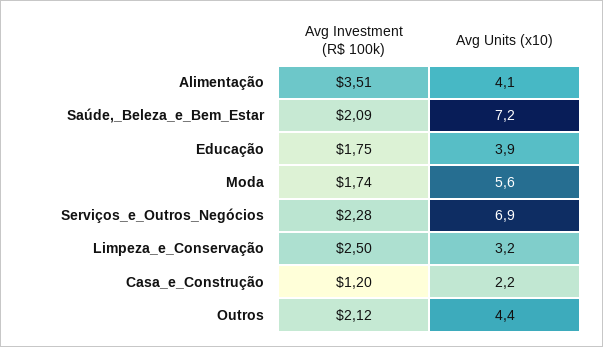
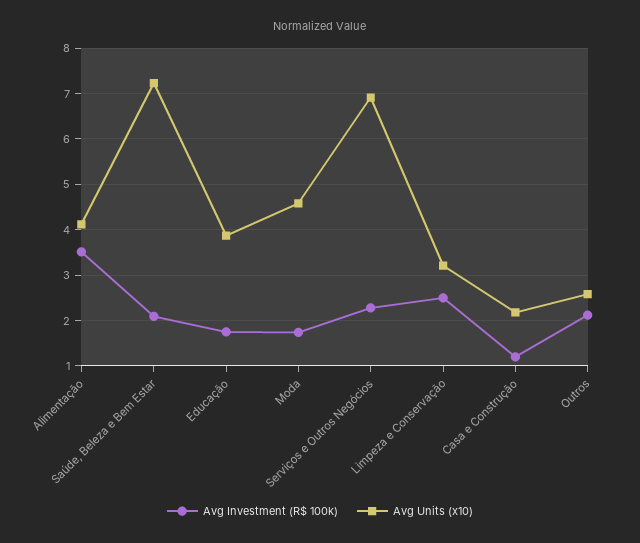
Avg Units (x10), Moda: 5.6 -> 4.6
Avg Units (x10), Outros: 4.4 -> 2.6

